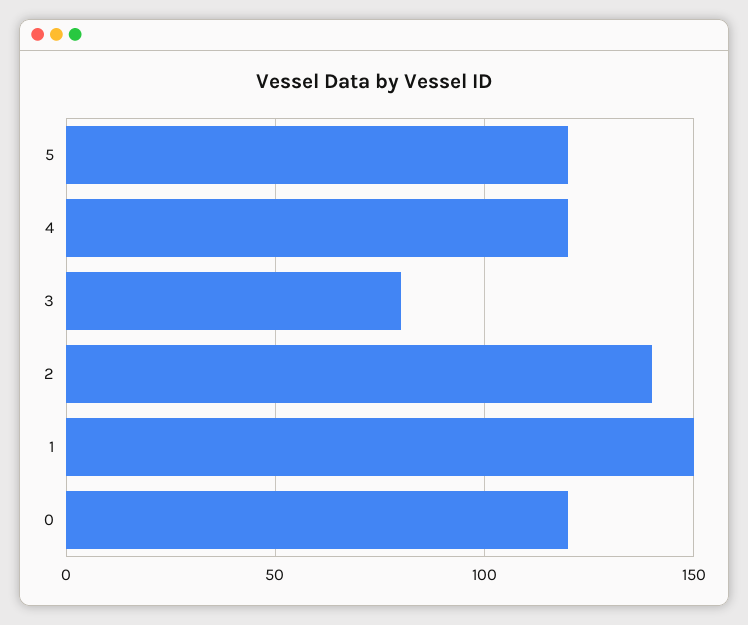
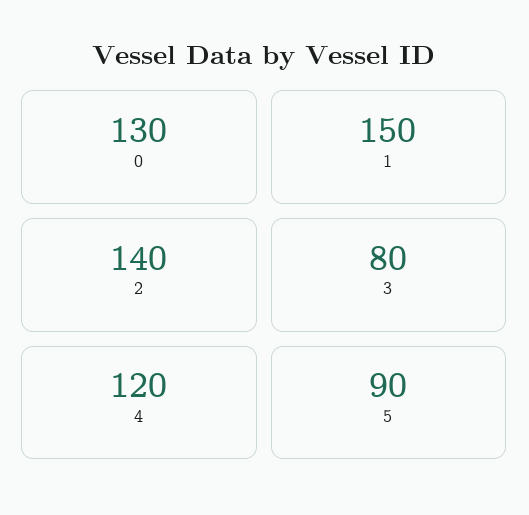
5: 120 -> 90
0: 120 -> 130

